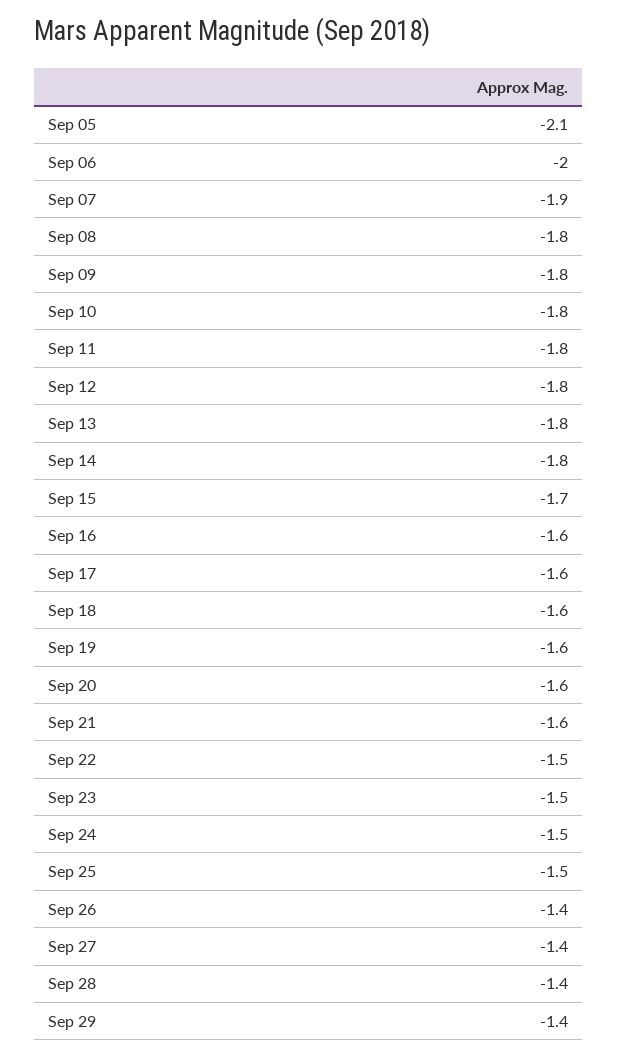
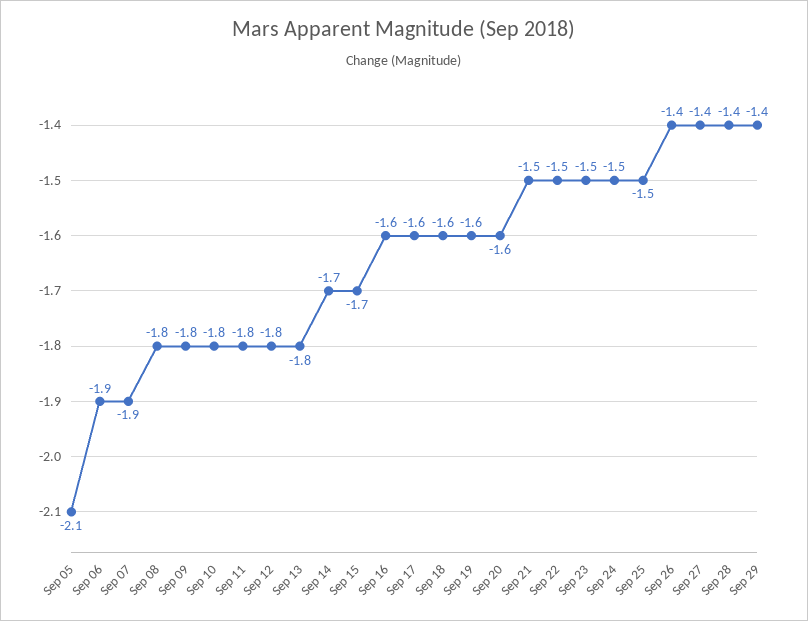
Sep 06: -2 -> -1.9
Sep 14: -1.8 -> -1.7
Sep 21: -1.6 -> -1.5

